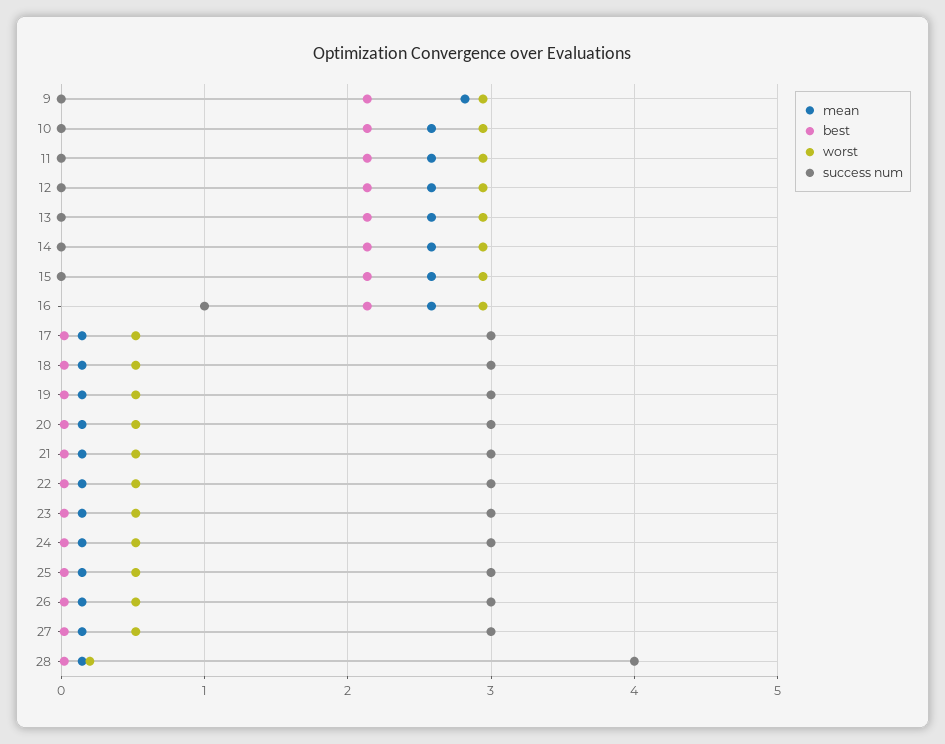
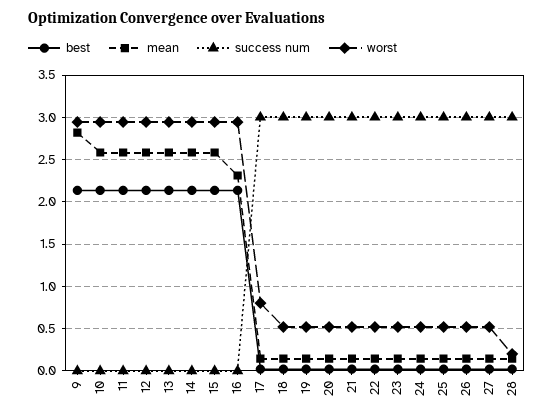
mean, 16: 2.6 -> 2.3
success num, 16: 1 -> 0
worst, 17: 0.5 -> 0.8
success num, 28: 4 -> 3

